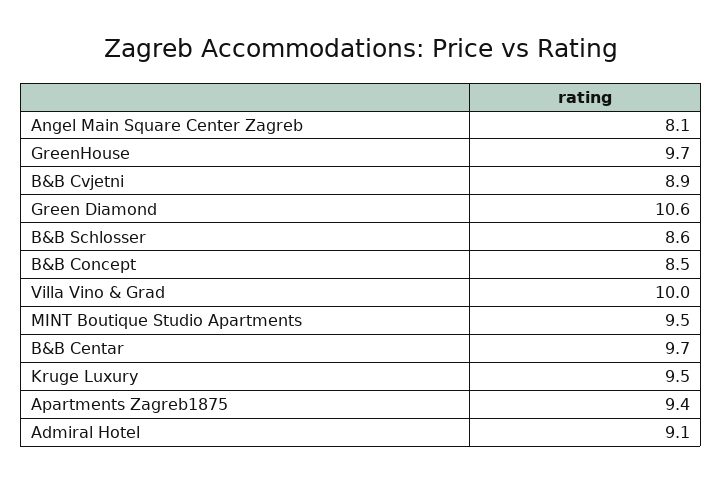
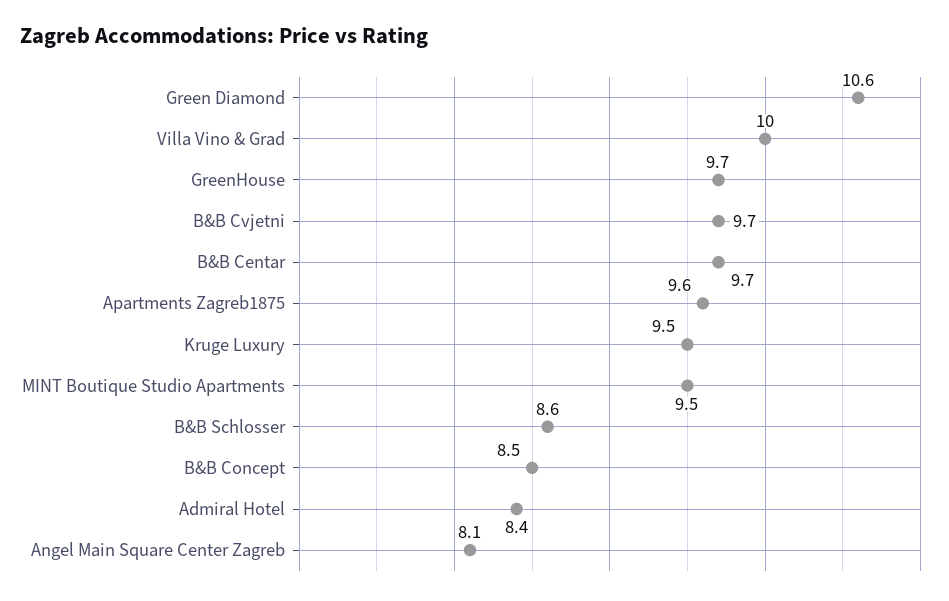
B&B Cvjetni: 8.9 -> 9.7
Apartments Zagreb1875: 9.4 -> 9.6
Admiral Hotel: 9.1 -> 8.4

